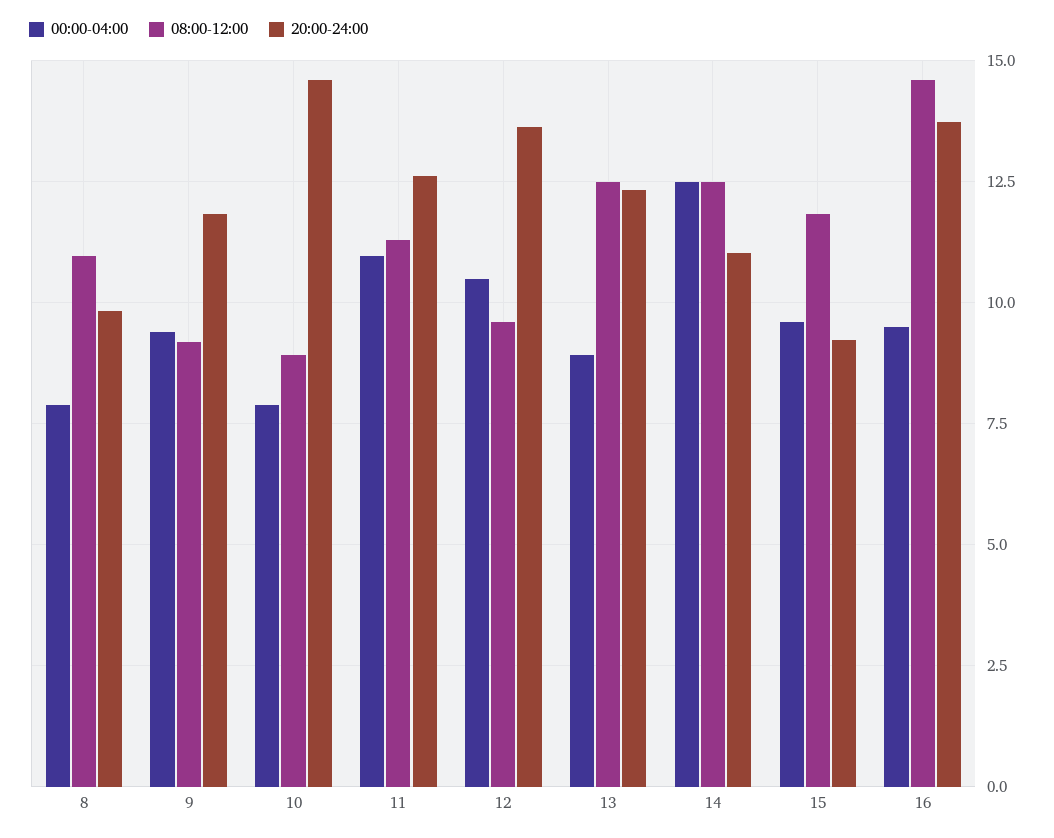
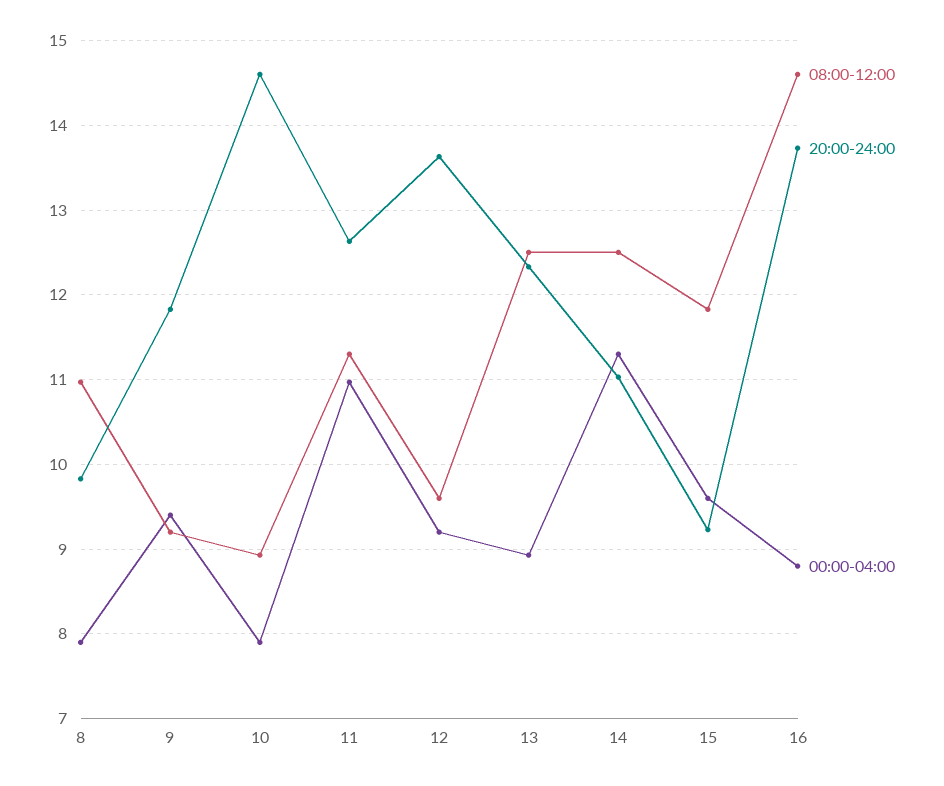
00:00-04:00, 12: 10.5 -> 9.2
00:00-04:00, 14: 12.5 -> 11.3
00:00-04:00, 16: 9.5 -> 8.8

